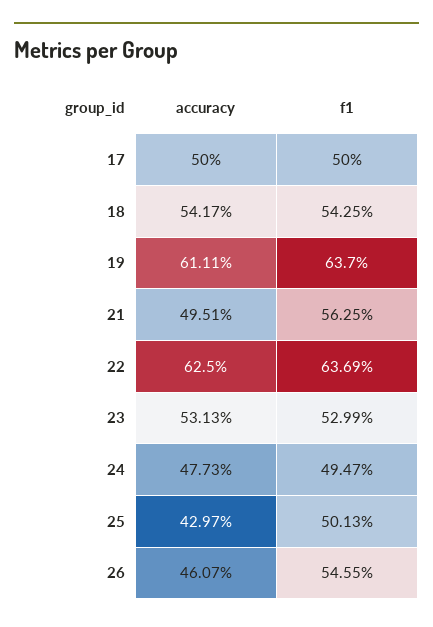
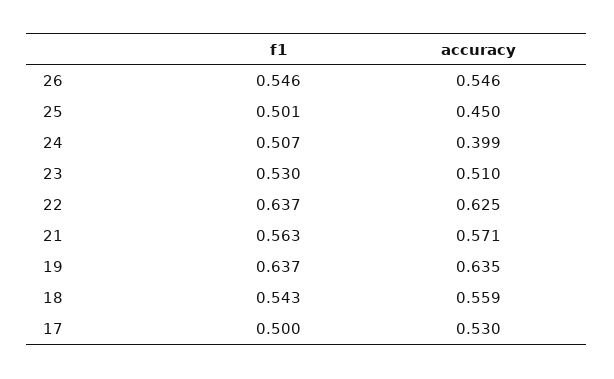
accuracy, 17: 0.5 -> 0.53
accuracy, 18: 0.5417 -> 0.559
accuracy, 19: 0.6111 -> 0.635
accuracy, 21: 0.4951 -> 0.571
accuracy, 23: 0.5313 -> 0.51
accuracy, 24: 0.4773 -> 0.399
f1, 24: 0.4947 -> 0.507
accuracy, 25: 0.4297 -> 0.45
accuracy, 26: 0.4607 -> 0.546

